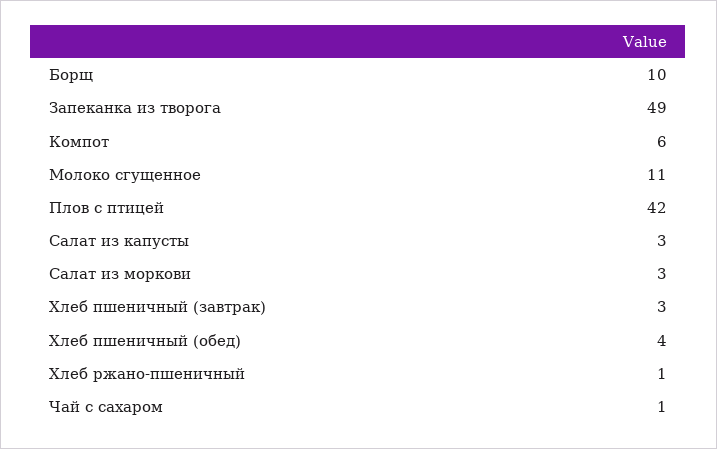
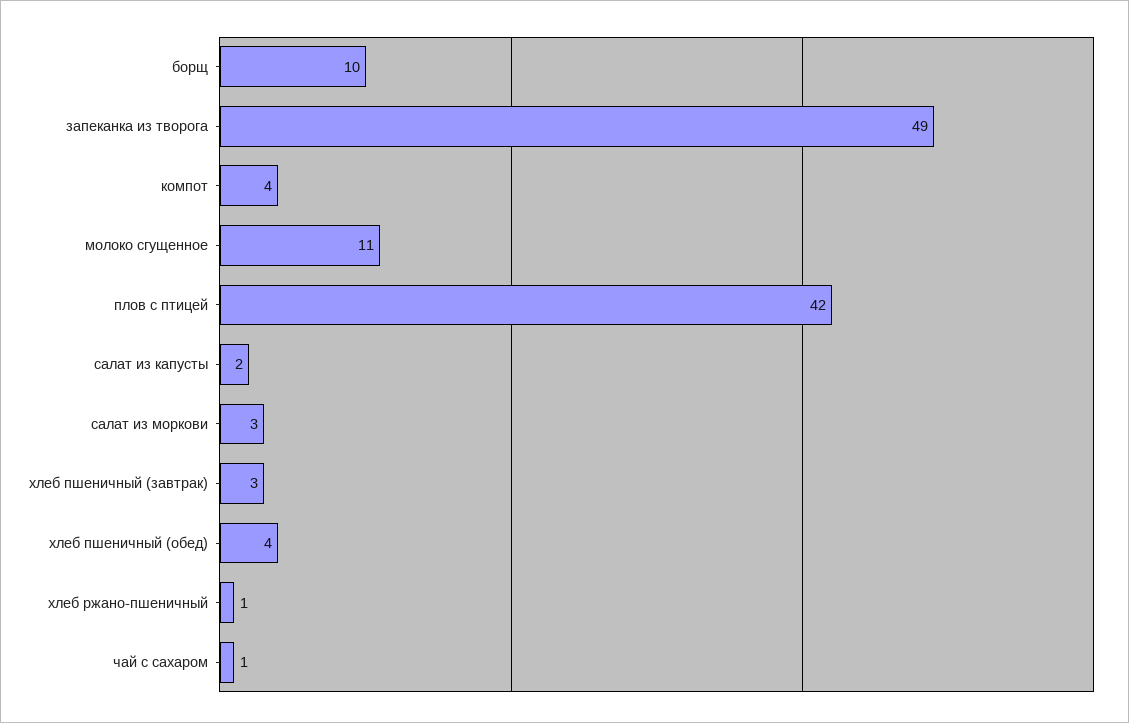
Компот: 6 -> 4
Салат из капусты: 3 -> 2

